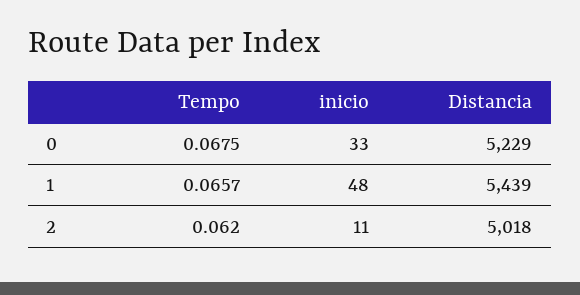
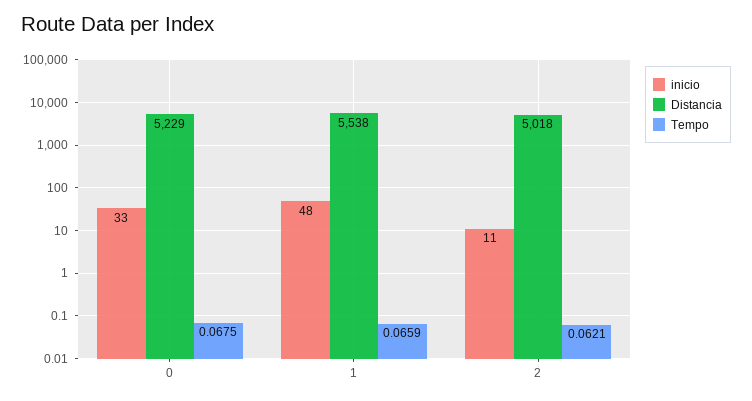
Tempo, 1: 0.0657 -> 0.0659
Distancia, 1: 5439 -> 5538
Tempo, 2: 0.062 -> 0.0621

